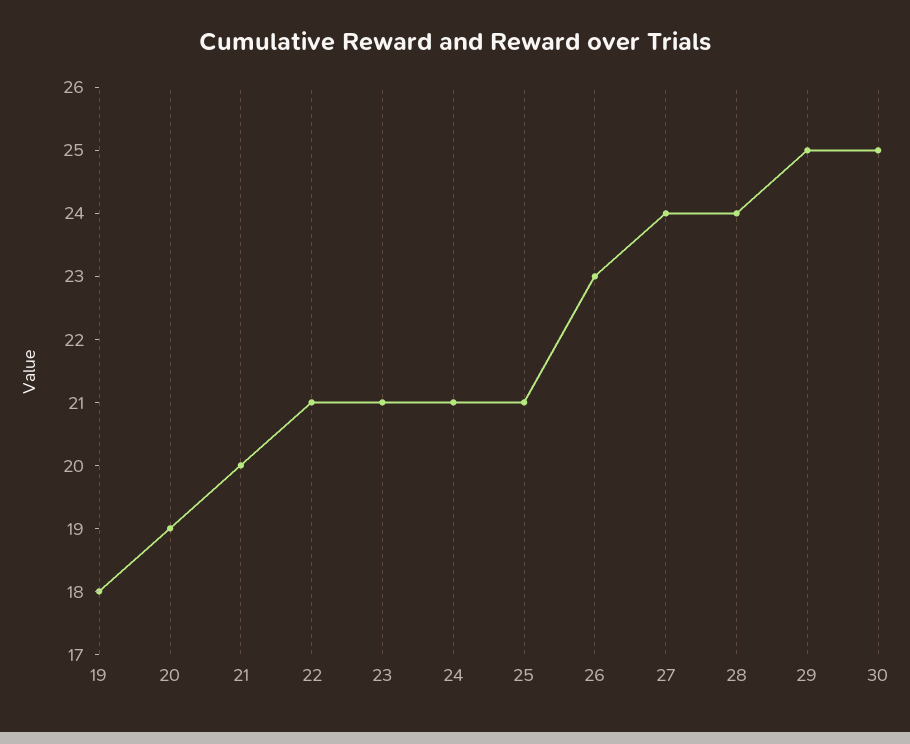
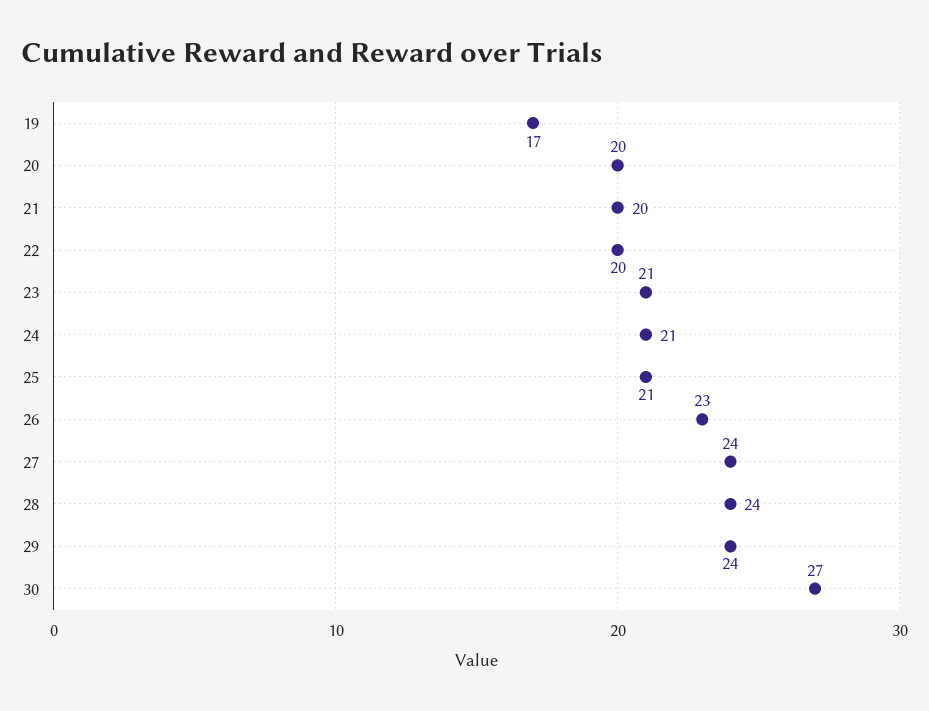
19: 18 -> 17
20: 19 -> 20
22: 21 -> 20
29: 25 -> 24
30: 25 -> 27

